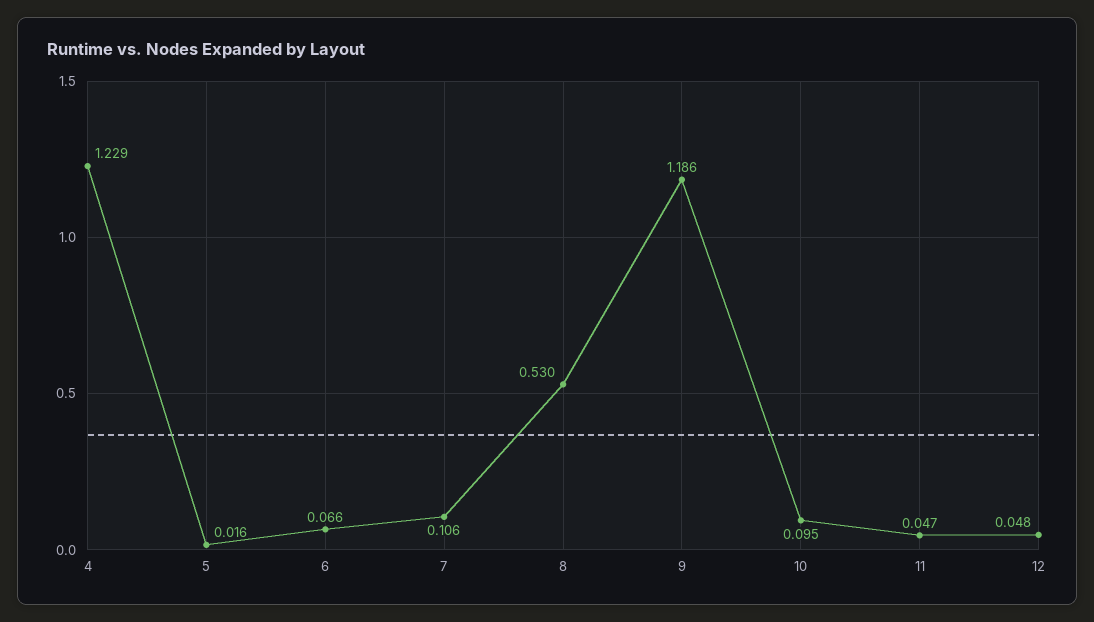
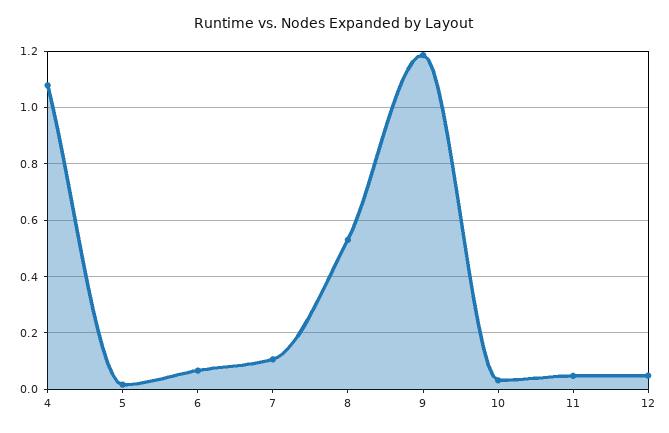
4: 1.229 -> 1.075
10: 0.095 -> 0.025

